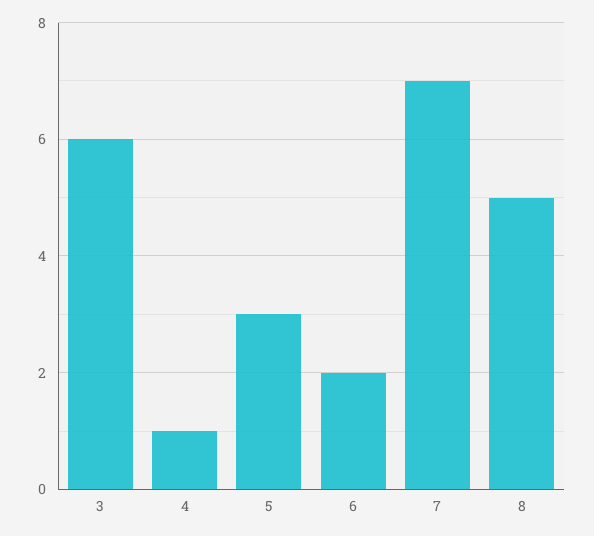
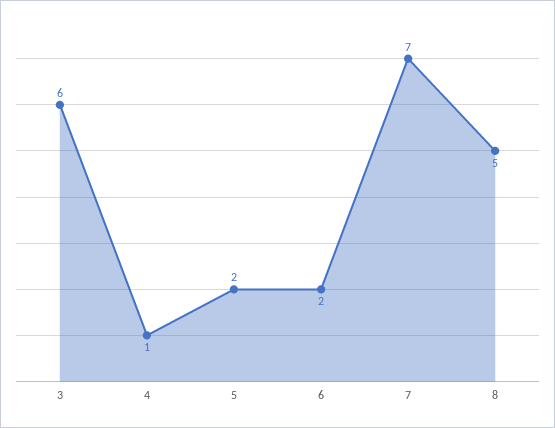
5: 3 -> 2

